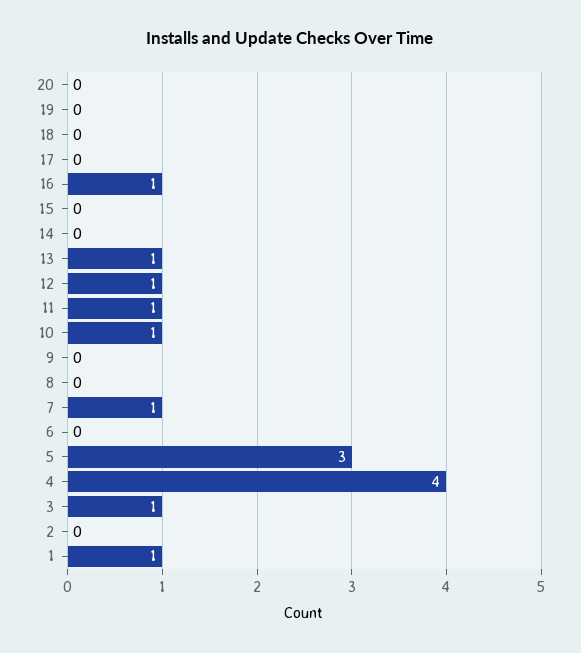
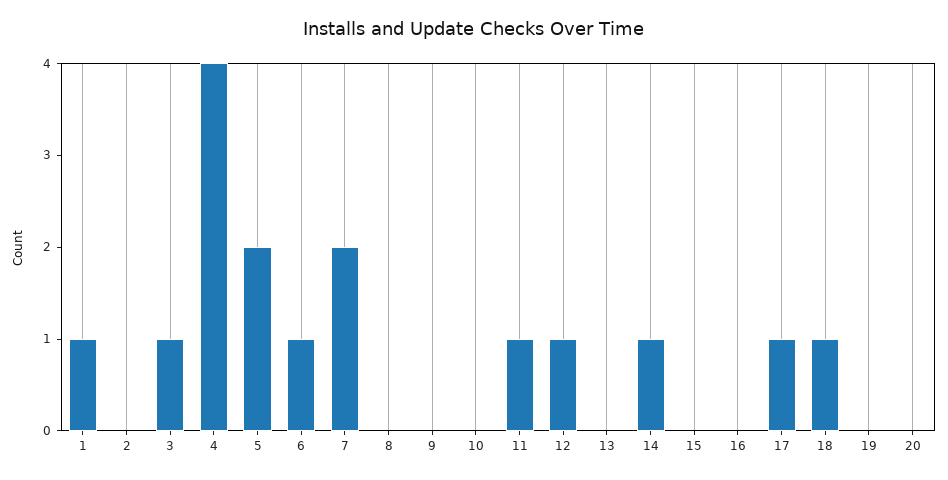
18: 0 -> 1
17: 0 -> 1
16: 1 -> 0
14: 0 -> 1
13: 1 -> 0
10: 1 -> 0
7: 1 -> 2
6: 0 -> 1
5: 3 -> 2

